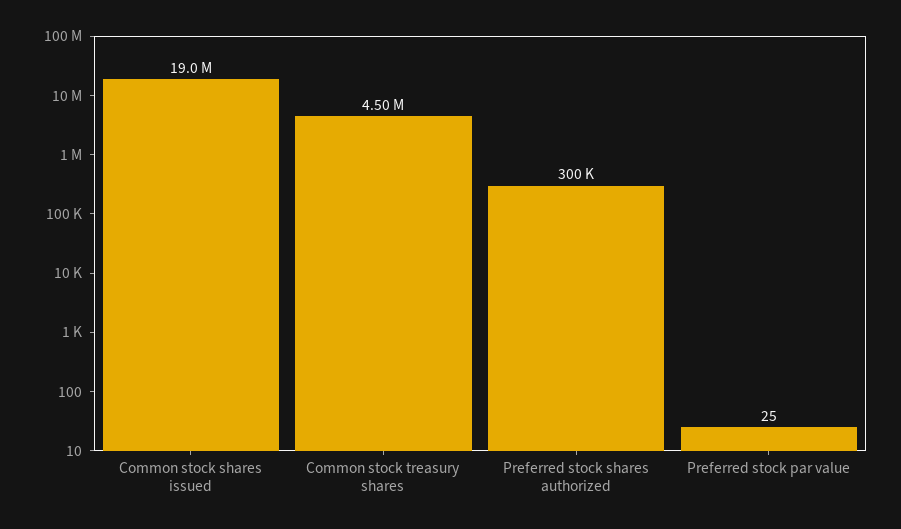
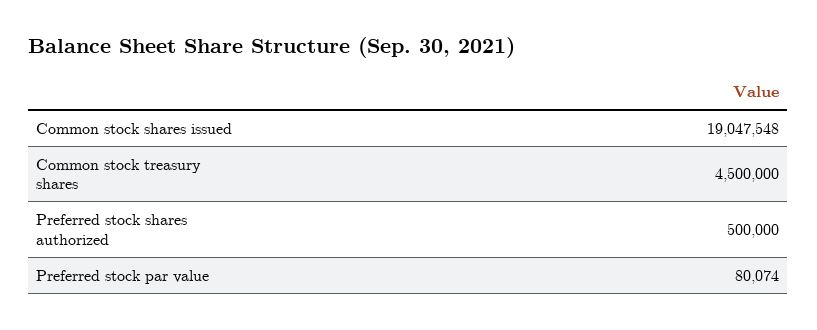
Preferred stock shares authorized: 300000 -> 500000
Preferred stock par value: 25 -> 80074

